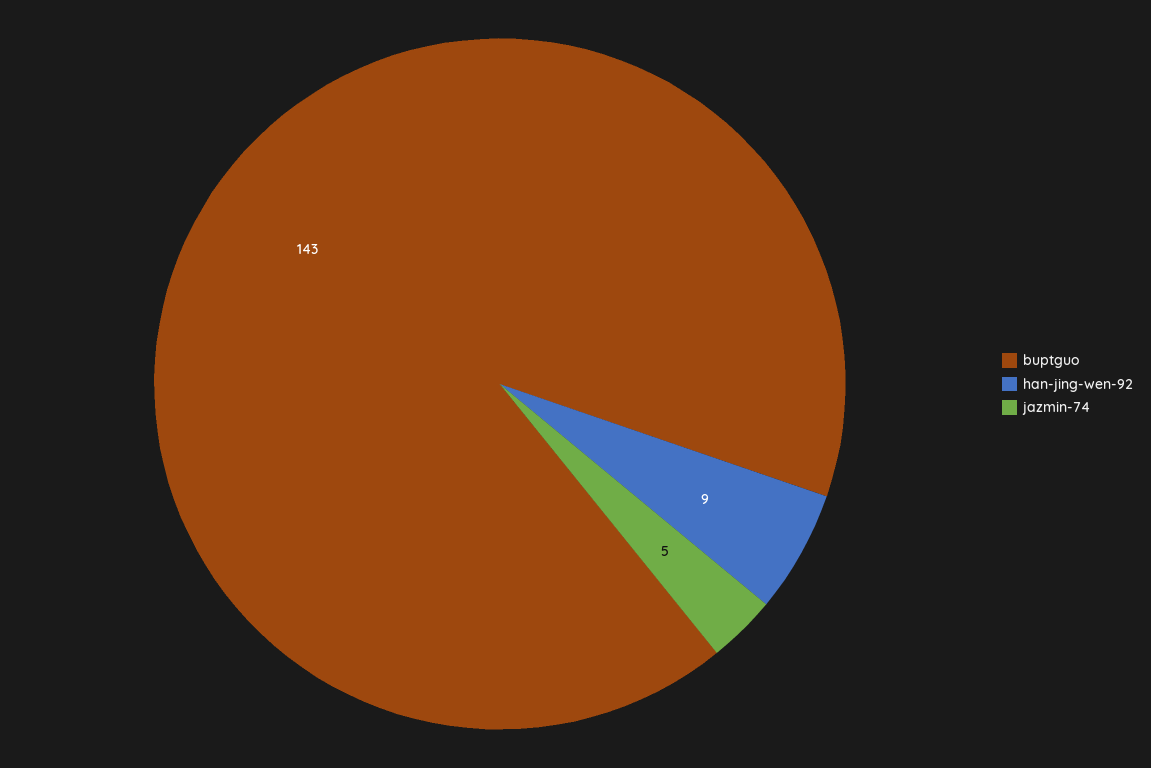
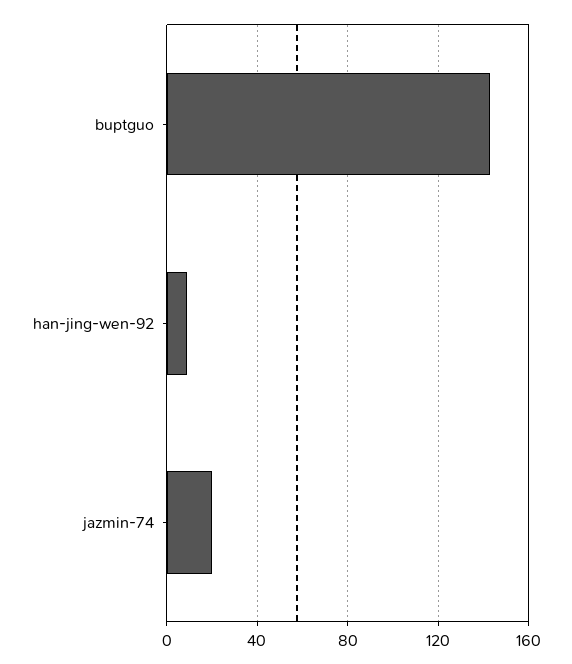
jazmin-74: 5 -> 20

